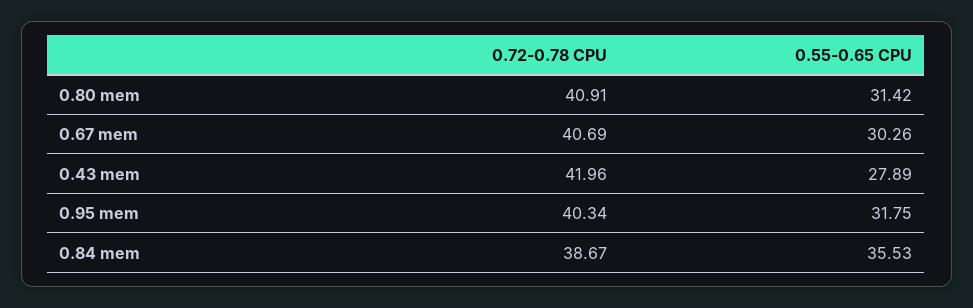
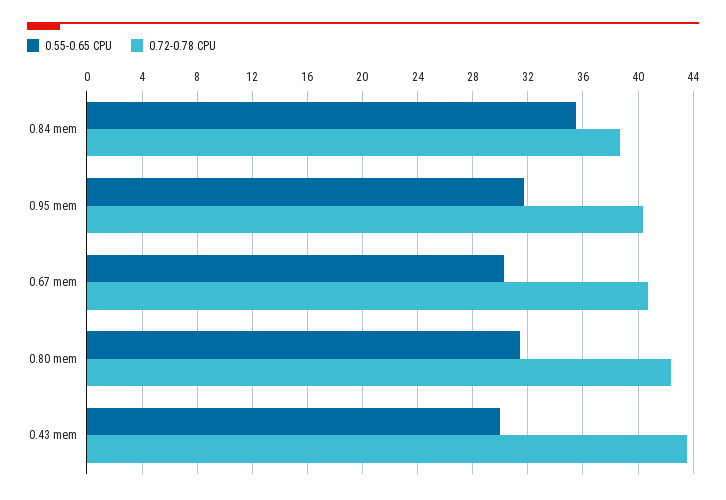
0.72-0.78 CPU, 0.80 mem: 40.91 -> 42.5
0.72-0.78 CPU, 0.43 mem: 41.96 -> 43.5
0.55-0.65 CPU, 0.43 mem: 27.89 -> 30

